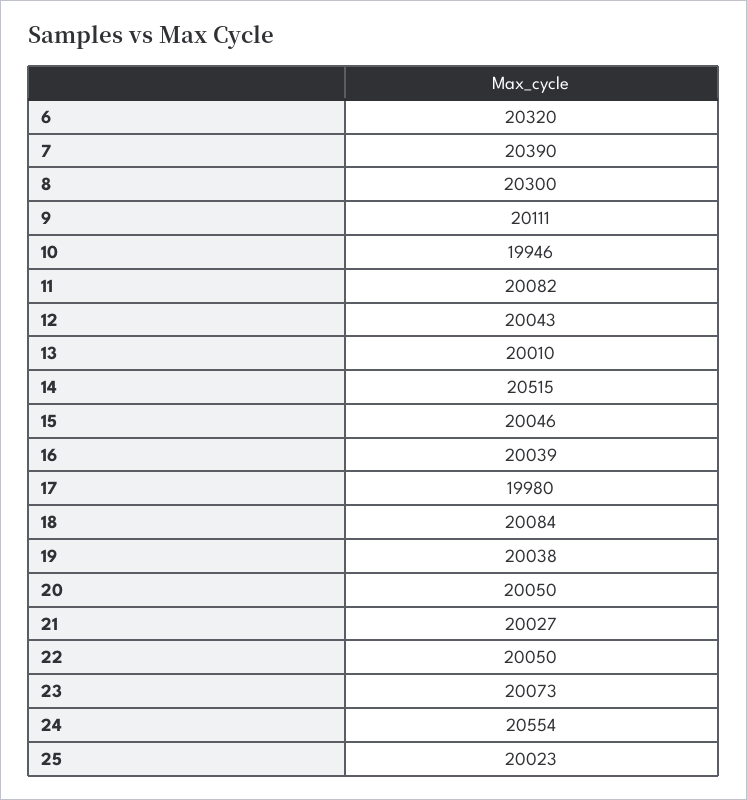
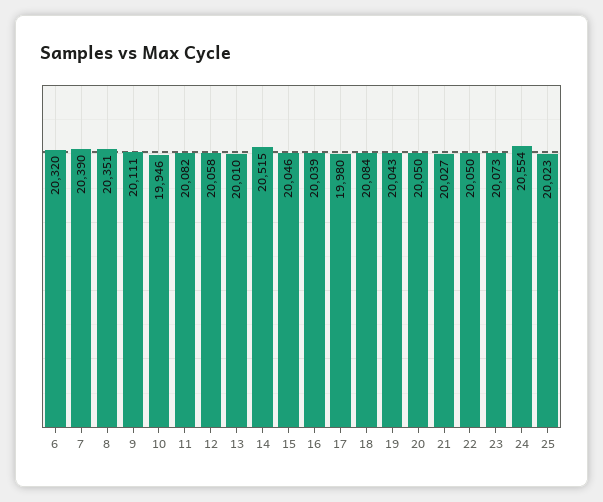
8: 20300 -> 20351
12: 20043 -> 20058
19: 20038 -> 20043

